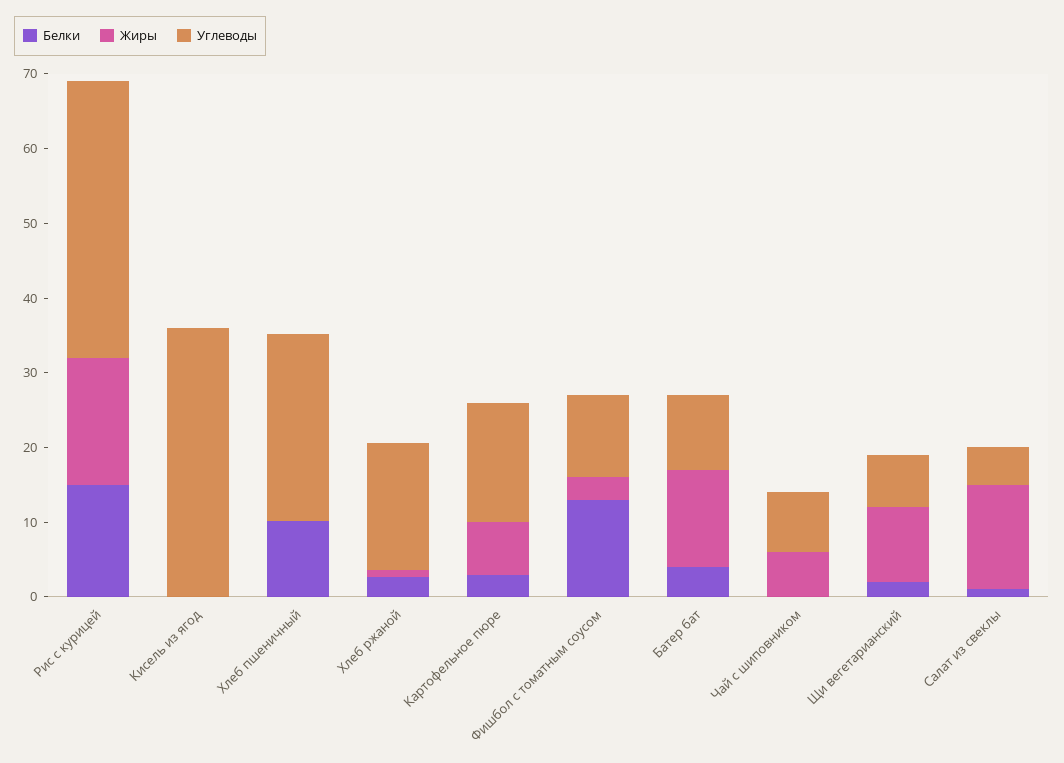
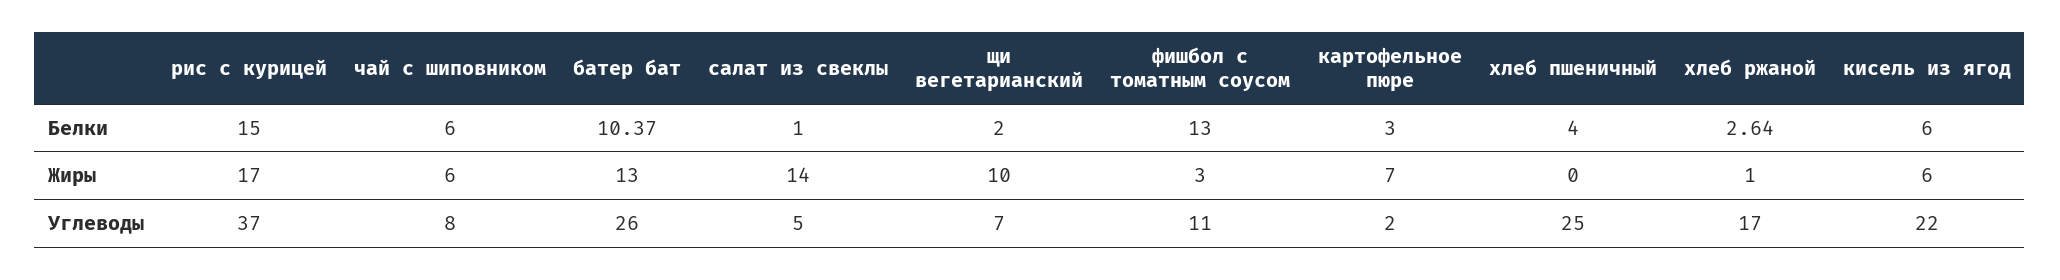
Белки, Кисель из ягод: 0 -> 6
Жиры, Кисель из ягод: 0 -> 6
Углеводы, Кисель из ягод: 36 -> 22
Белки, Хлеб пшеничный: 10 -> 4
Углеводы, Картофельное пюре: 16 -> 2
Белки, Батер бат: 4 -> 10.37
Углеводы, Батер бат: 10 -> 26
Белки, Чай с шиповником: 0 -> 6

